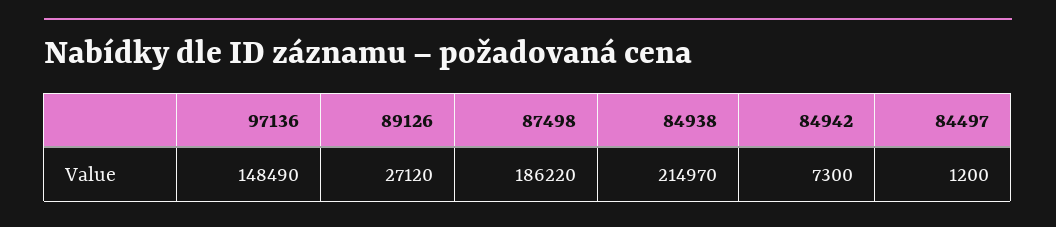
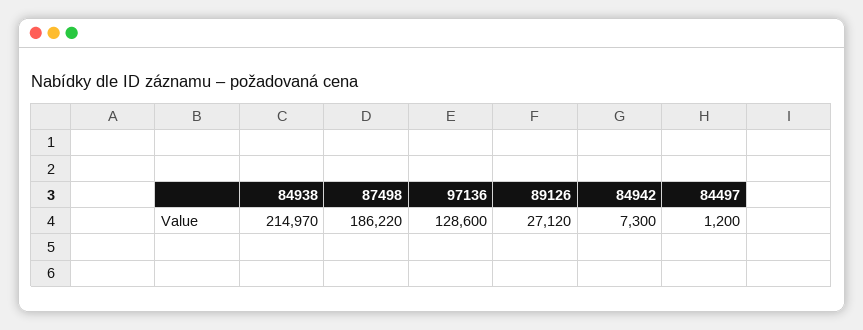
97136: 148490 -> 128600

